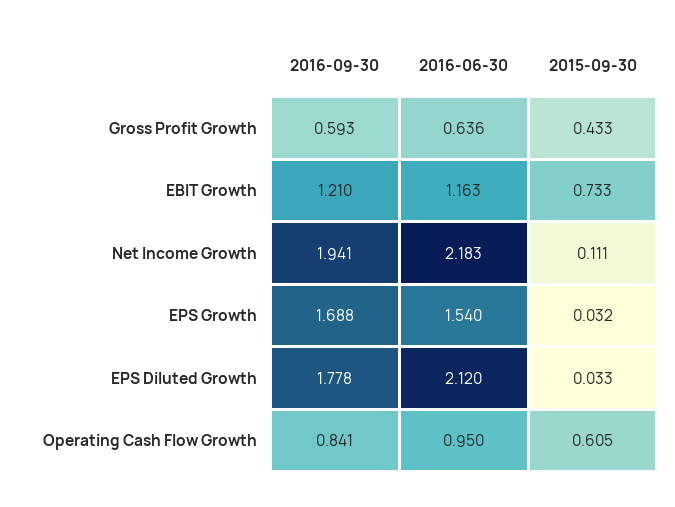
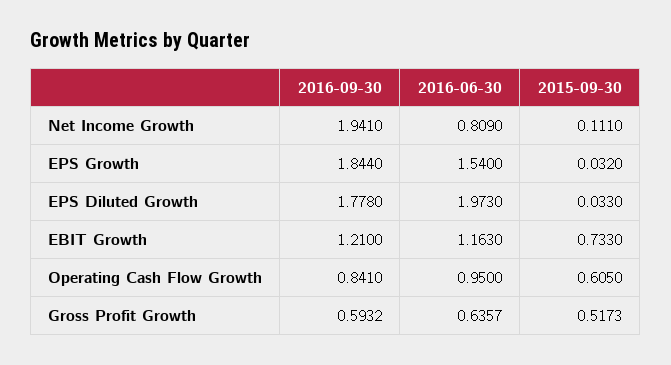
2015-09-30, Gross Profit Growth: 0.433 -> 0.5173
2016-06-30, Net Income Growth: 2.183 -> 0.809
2016-09-30, EPS Growth: 1.688 -> 1.844
2016-06-30, EPS Diluted Growth: 2.12 -> 1.973

